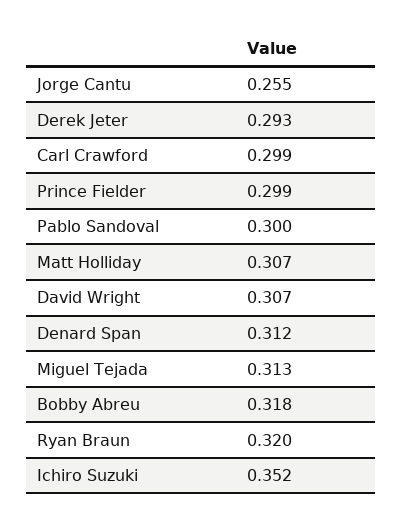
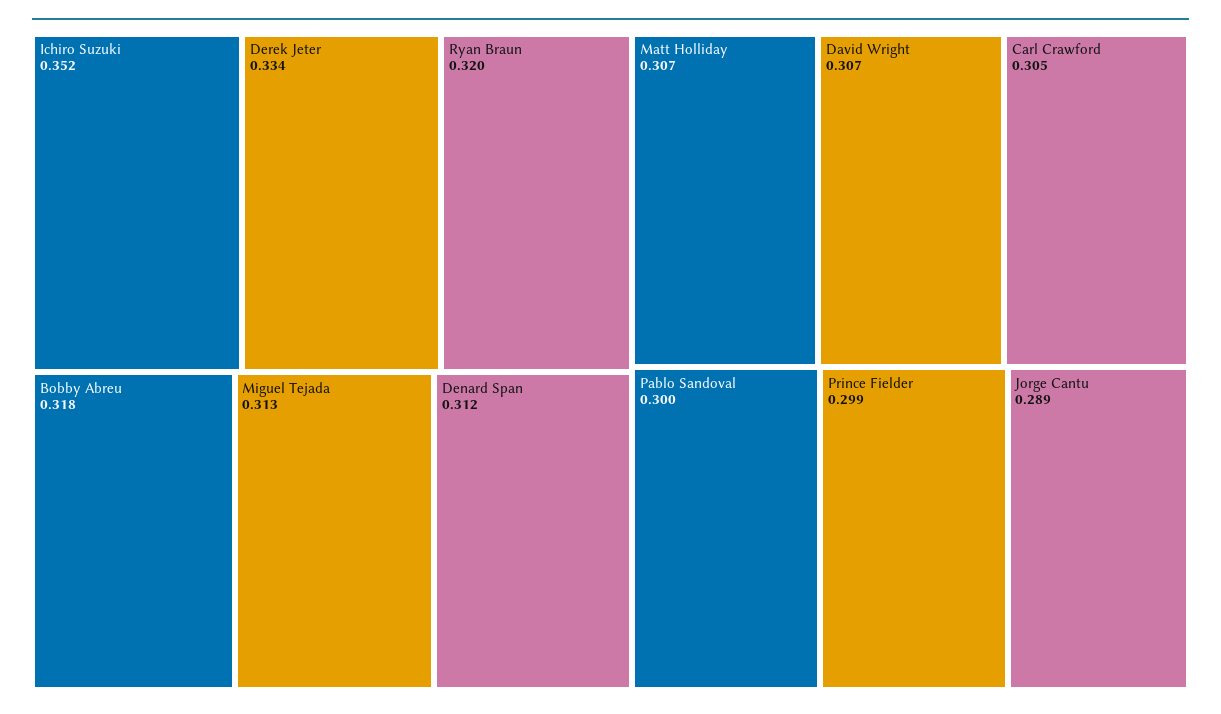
Jorge Cantu: 0.255 -> 0.289
Derek Jeter: 0.293 -> 0.334
Carl Crawford: 0.299 -> 0.305

